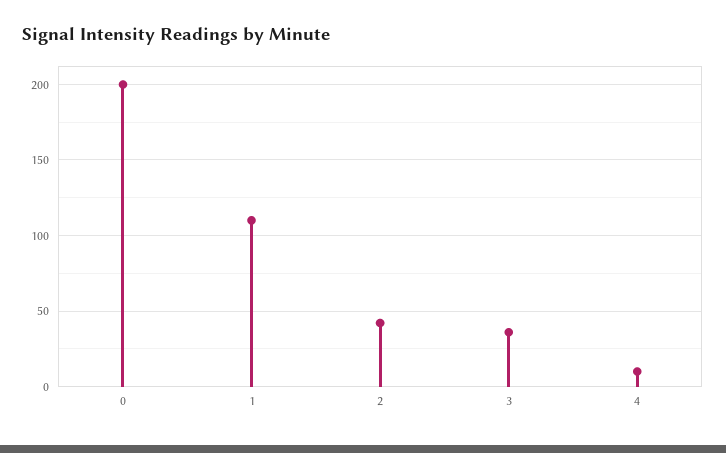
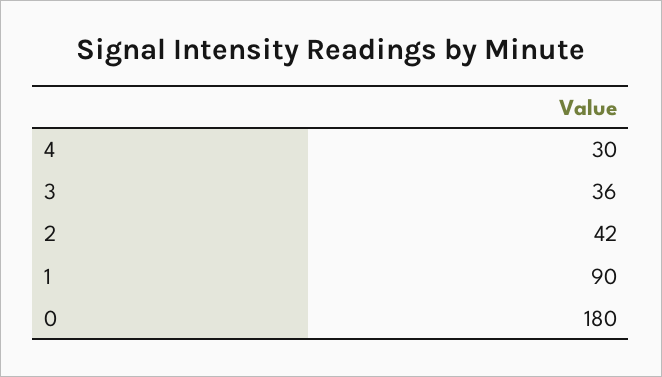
0: 200 -> 180
1: 110 -> 90
4: 10 -> 30

